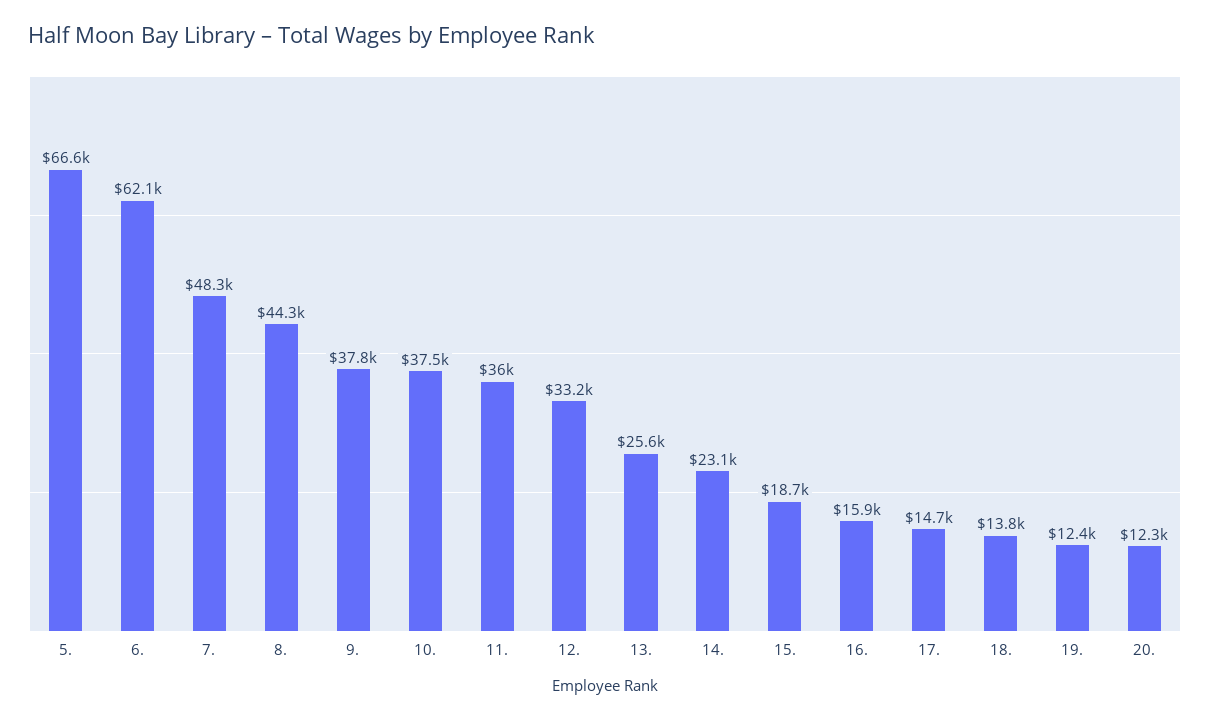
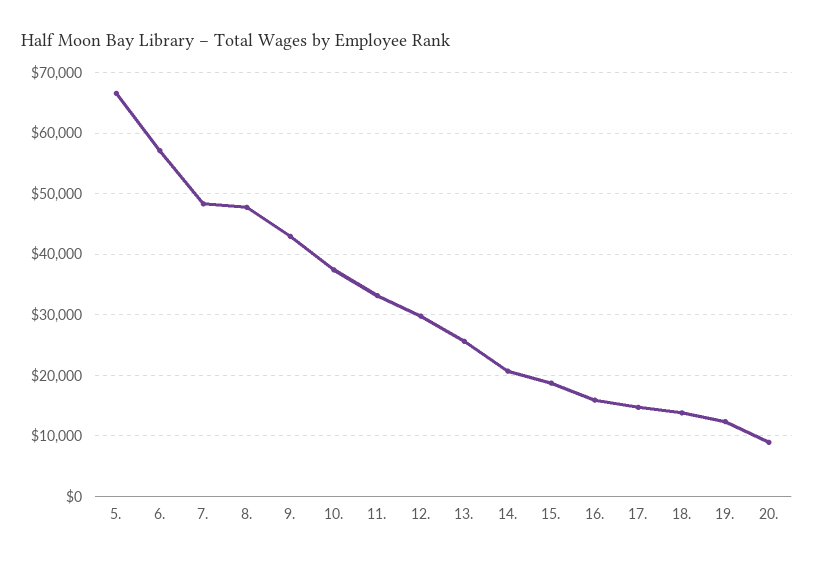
6.: 62100 -> 57000
8.: 44300 -> 48000
9.: 37800 -> 43000
11.: 36000 -> 33000
12.: 33200 -> 30000
14.: 23100 -> 21000
20.: 12300 -> 9000

